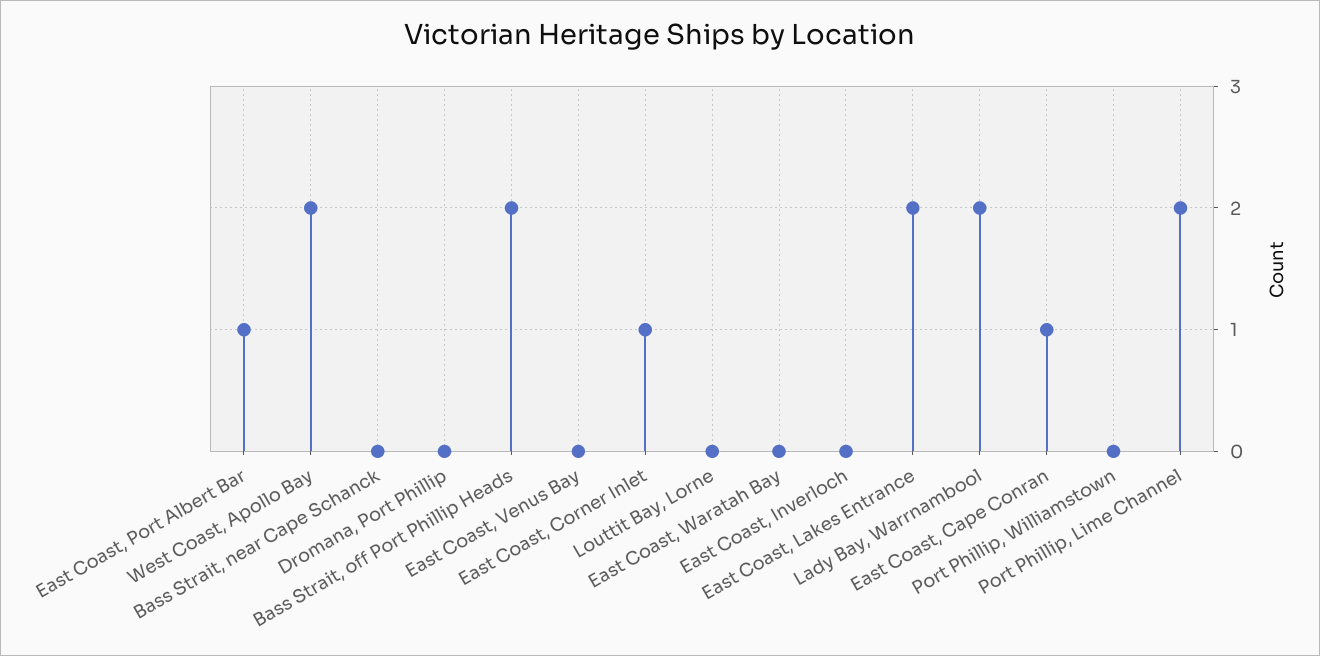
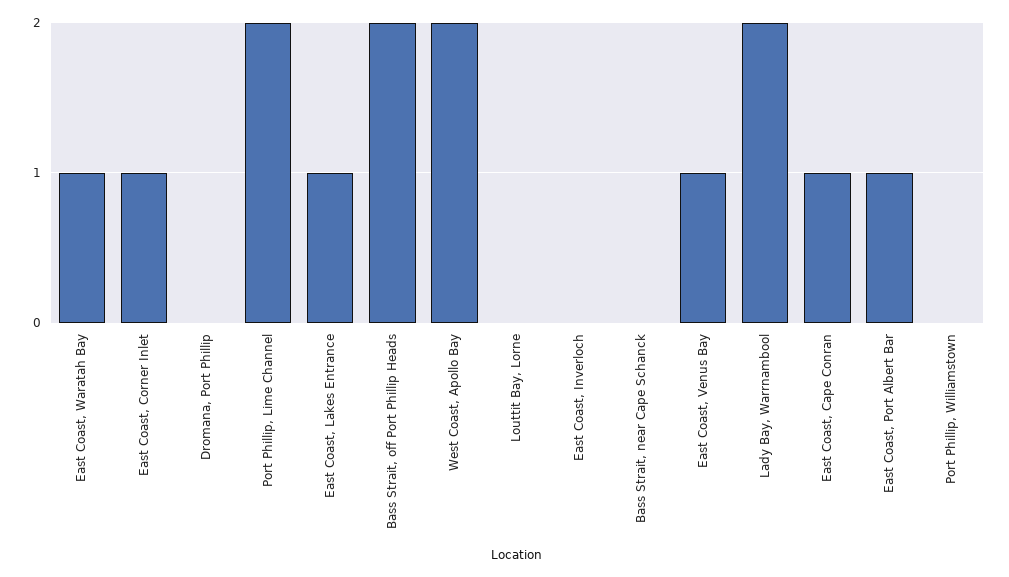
East Coast, Venus Bay: 0 -> 1
East Coast, Waratah Bay: 0 -> 1
East Coast, Lakes Entrance: 2 -> 1

